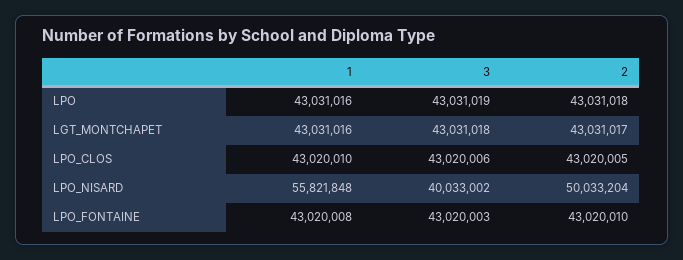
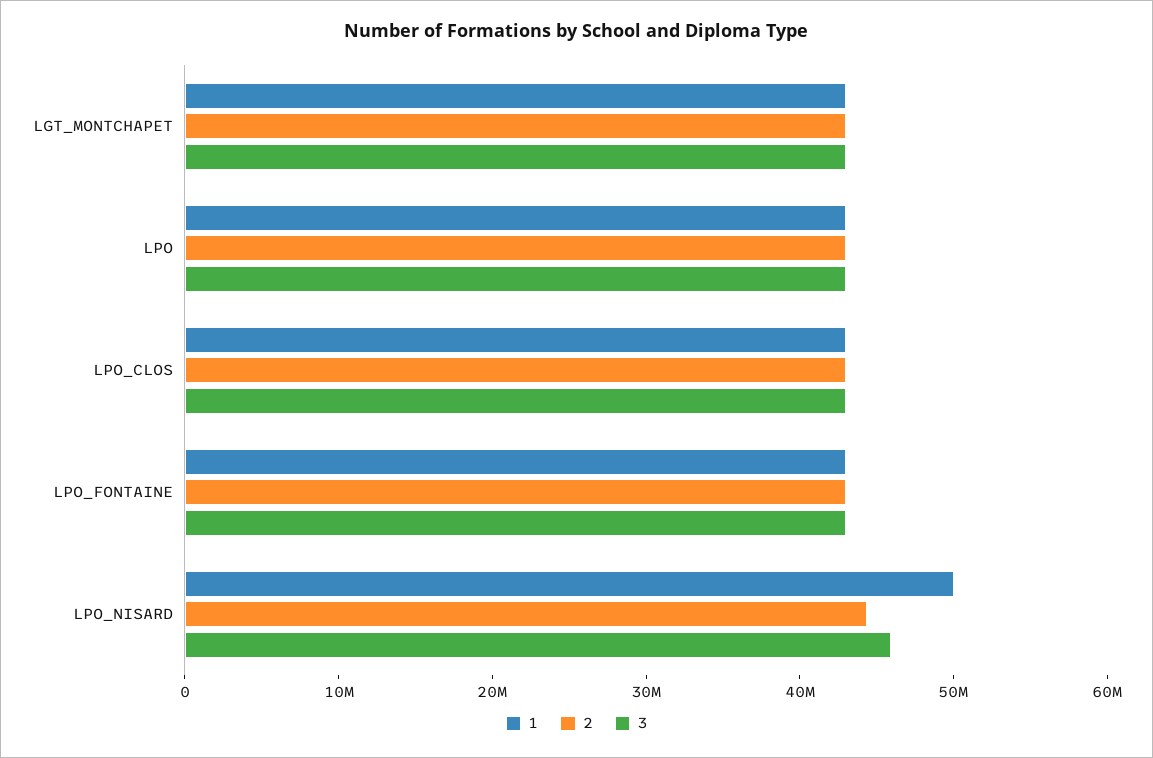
1, LPO_NISARD: 55821848 -> 50000000
3, LPO_NISARD: 40033002 -> 46000000
2, LPO_NISARD: 50033204 -> 44000000

